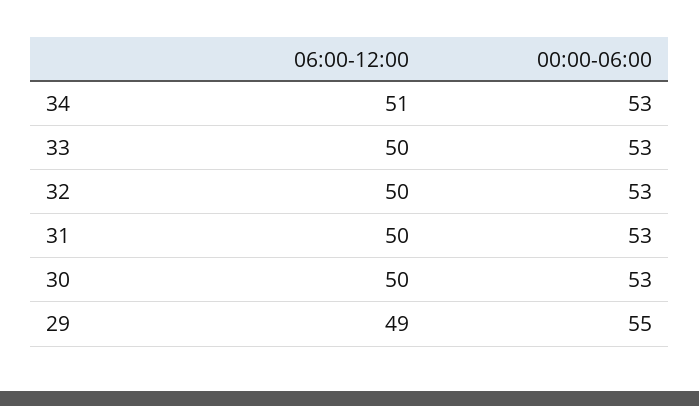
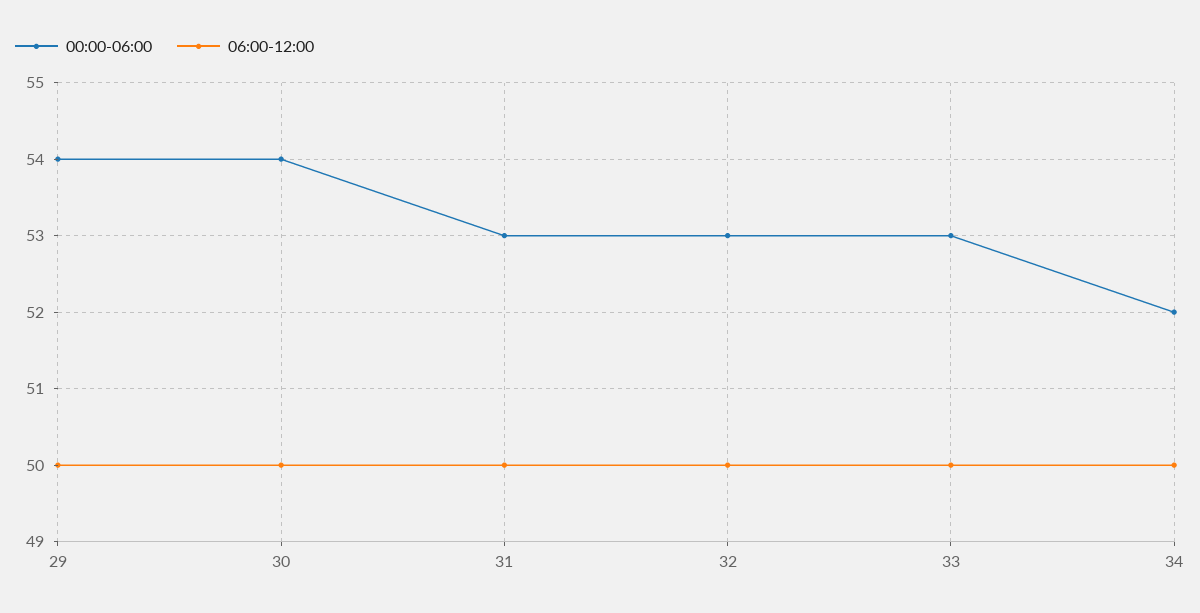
06:00-12:00, 34: 51 -> 50
00:00-06:00, 34: 53 -> 52
00:00-06:00, 30: 53 -> 54
06:00-12:00, 29: 49 -> 50
00:00-06:00, 29: 55 -> 54

